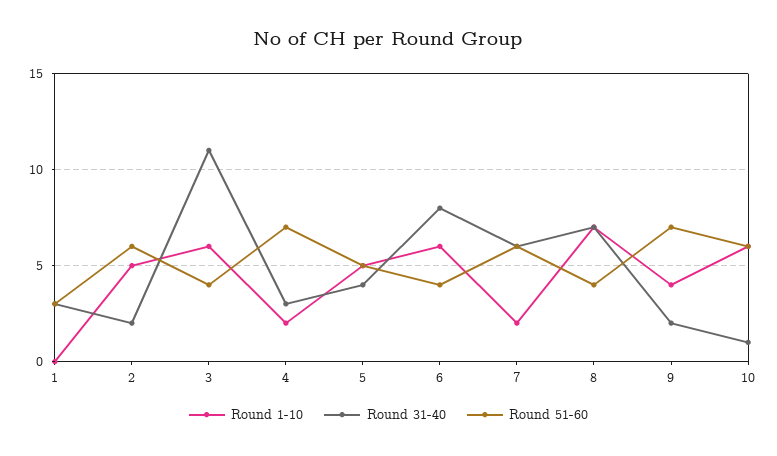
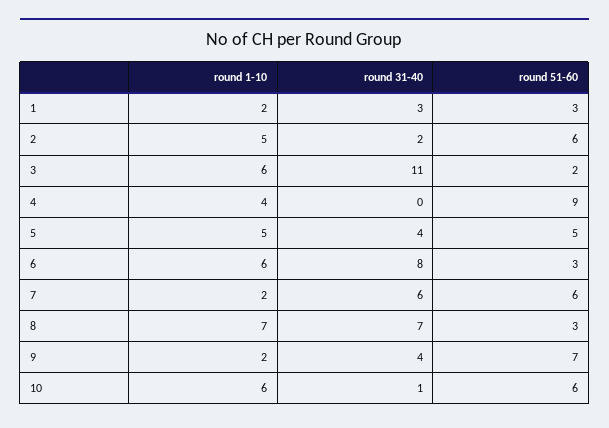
Round 1-10, 1: 0 -> 2
Round 51-60, 3: 4 -> 2
Round 1-10, 4: 2 -> 4
Round 31-40, 4: 3 -> 0
Round 51-60, 4: 7 -> 9
Round 51-60, 6: 4 -> 3
Round 51-60, 8: 4 -> 3
Round 1-10, 9: 4 -> 2
Round 31-40, 9: 2 -> 4

